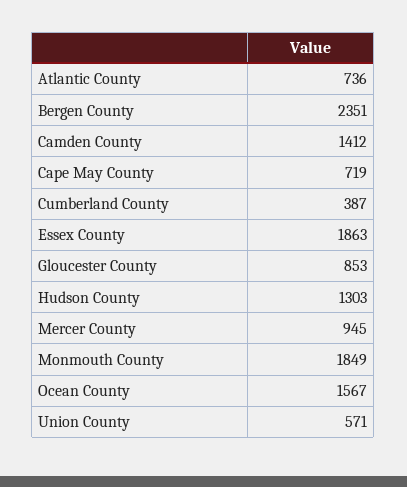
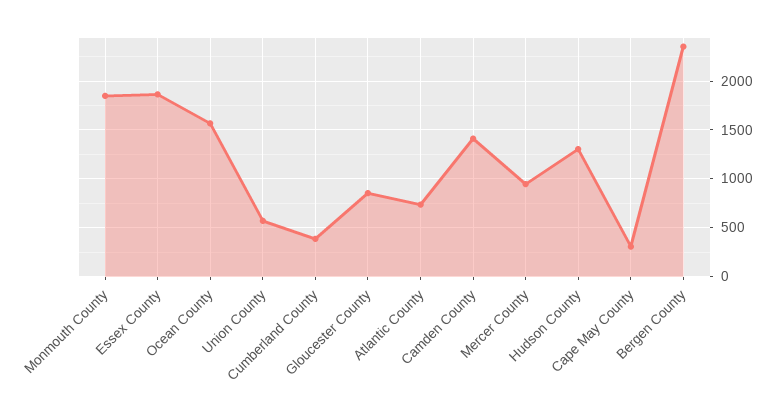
Cape May County: 719 -> 300

